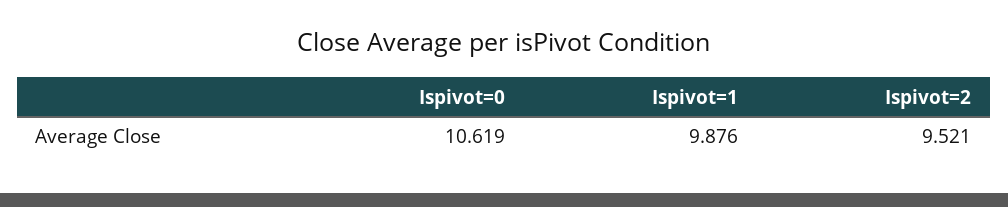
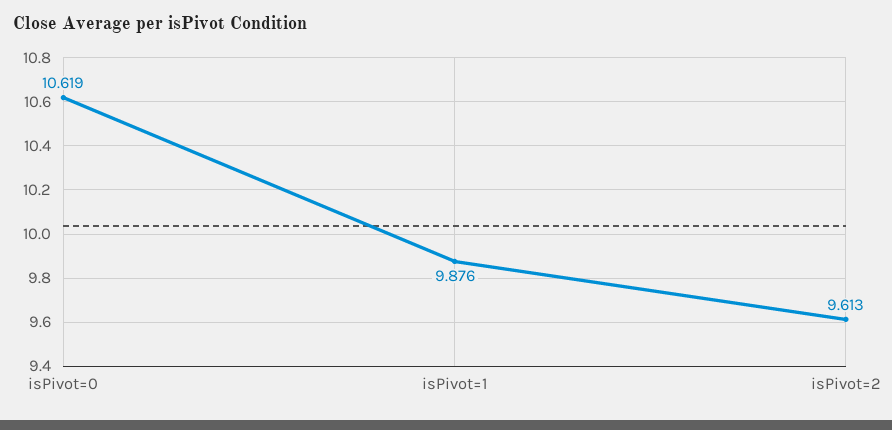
Ispivot=2: 9.521 -> 9.613

